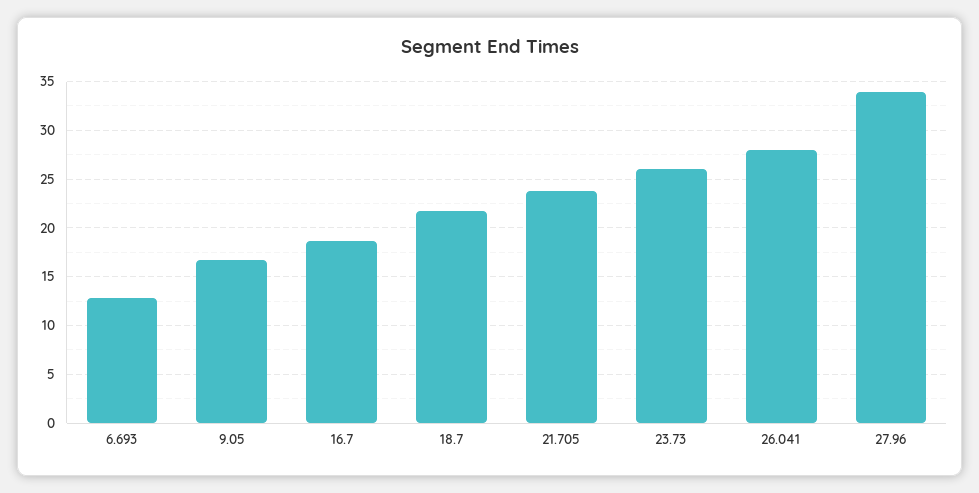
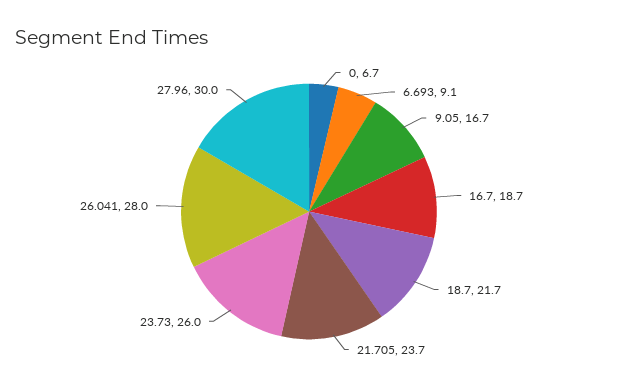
6.693: 13 -> 9.1
27.96: 34 -> 30
0: none -> 6.7

